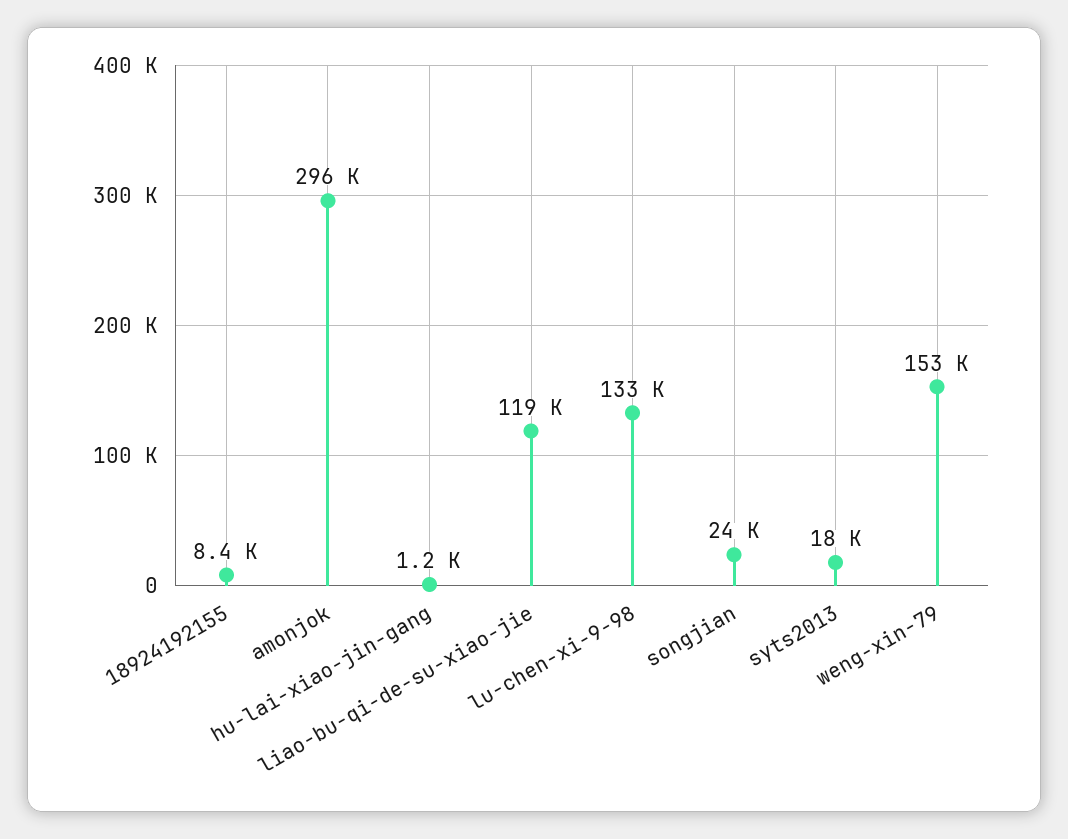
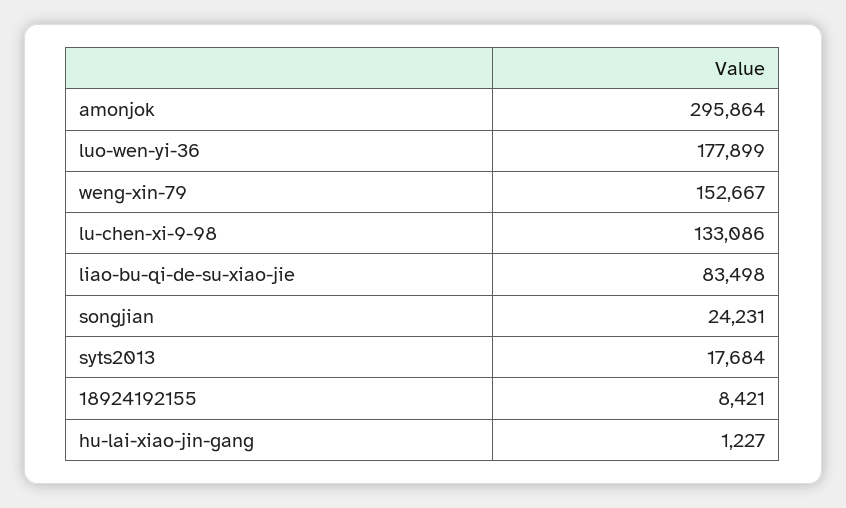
liao-bu-qi-de-su-xiao-jie: 119000 -> 83498
luo-wen-yi-36: none -> 177899

